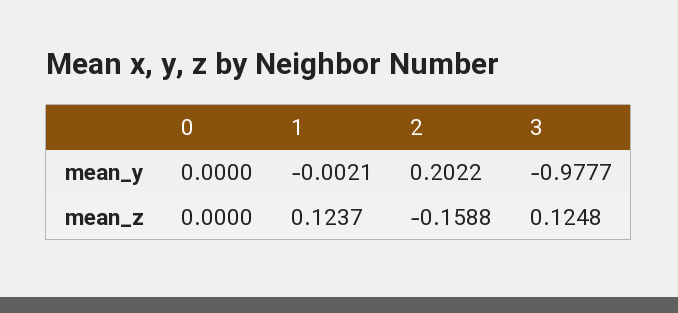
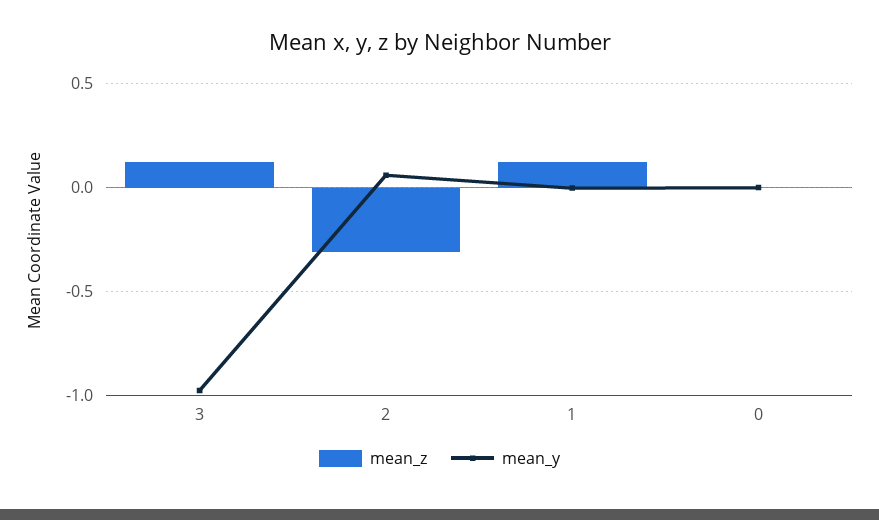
mean_y, 2: 0.2022 -> 0.05
mean_z, 2: -0.1588 -> -0.3

